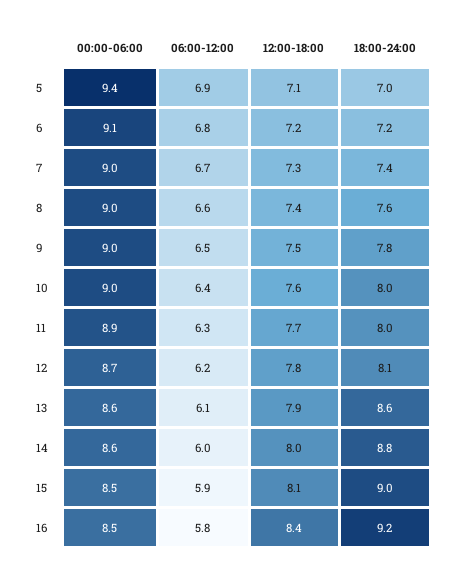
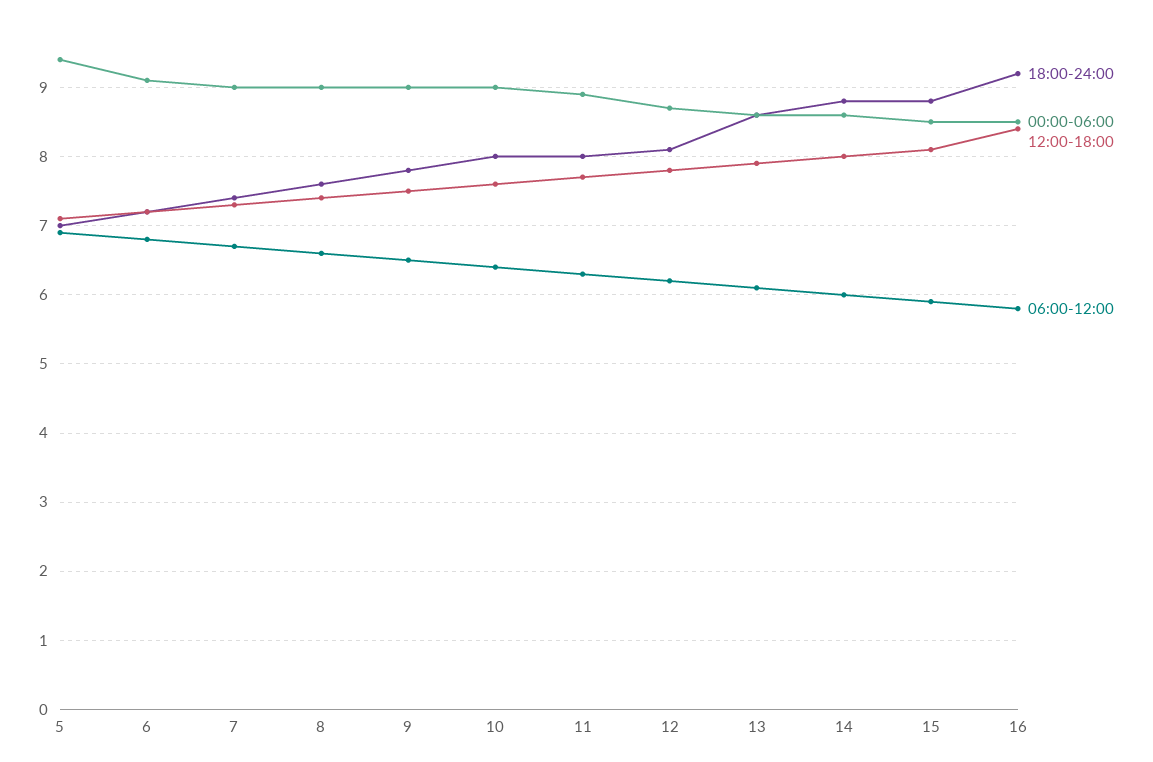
18:00-24:00, 15: 9 -> 8.8

